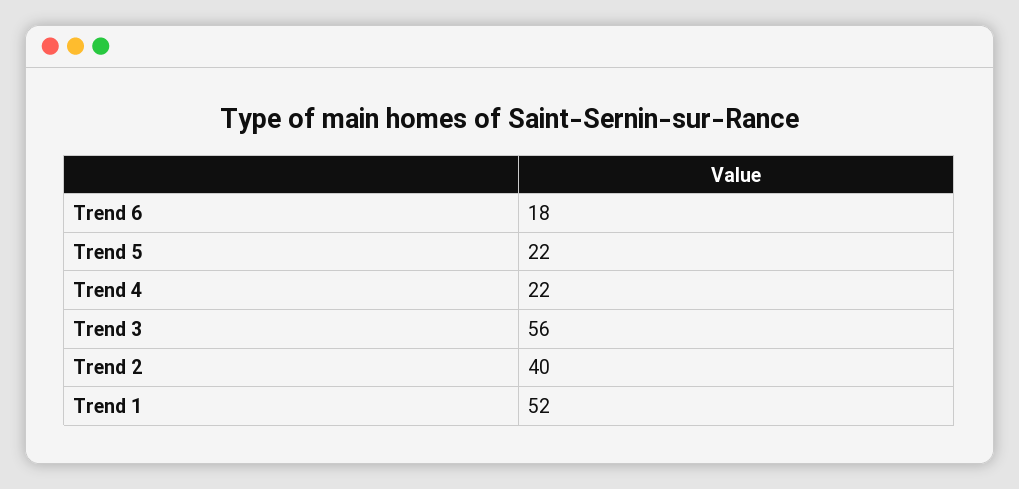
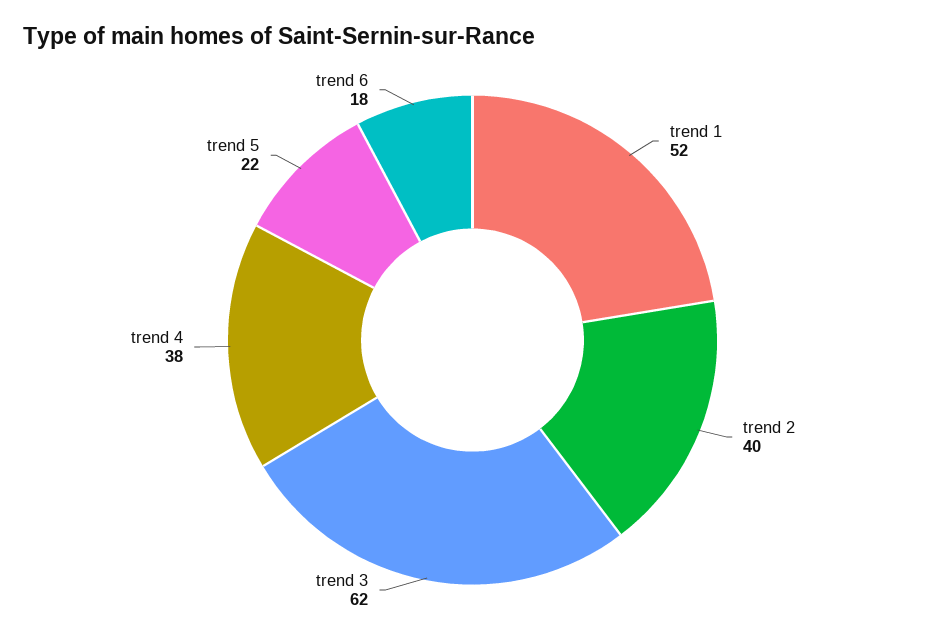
Trend 4: 22 -> 38
Trend 3: 56 -> 62

